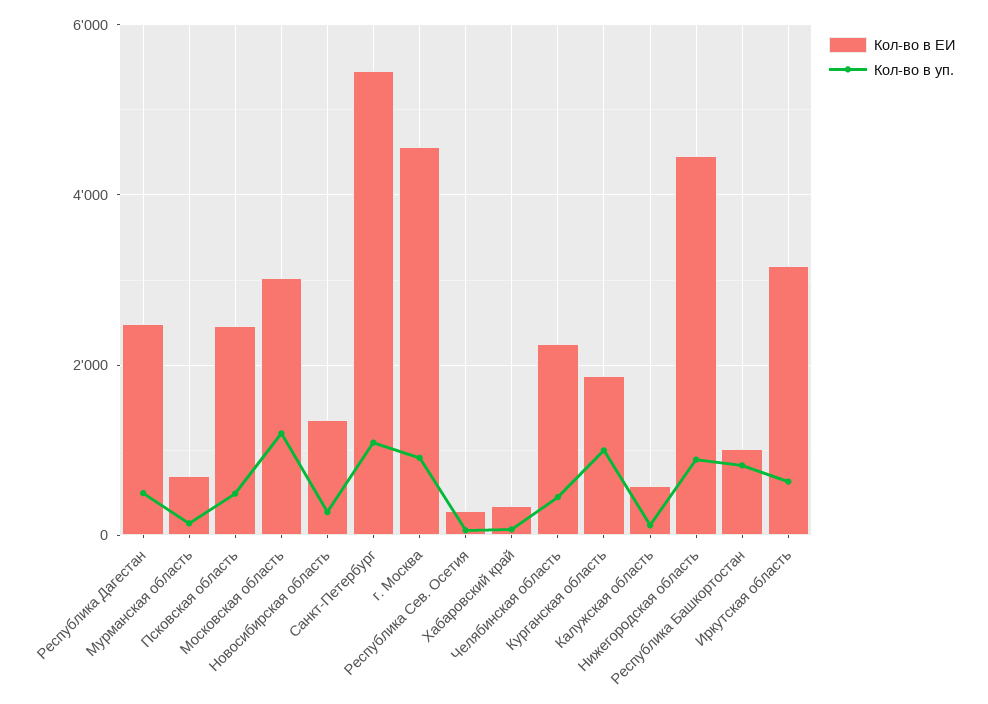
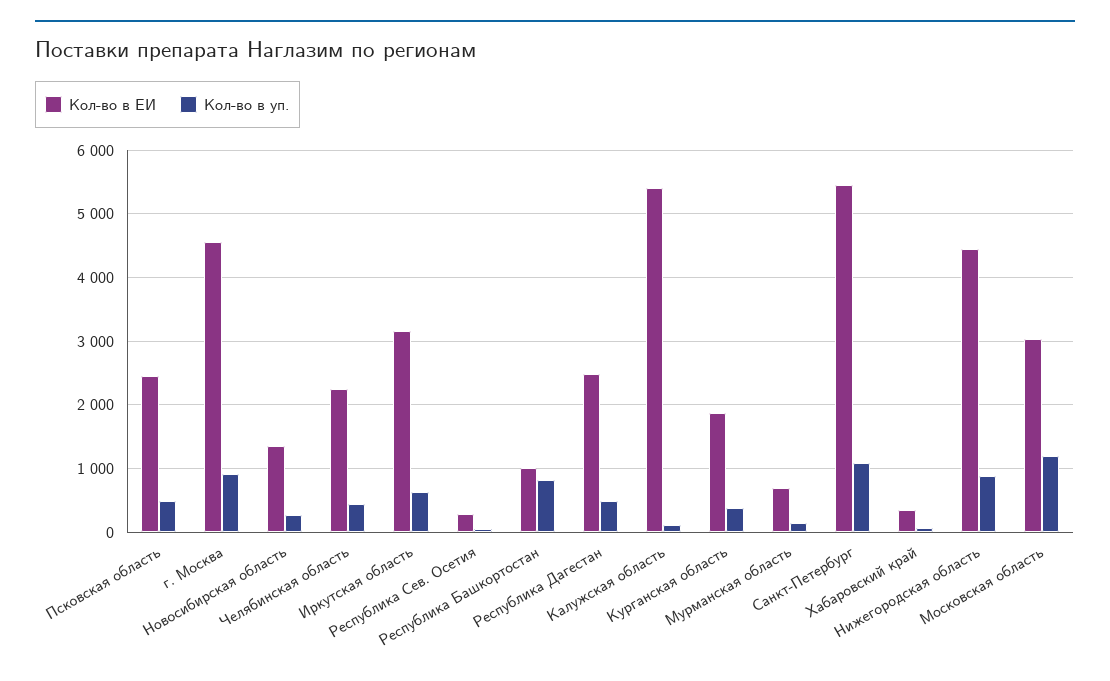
Кол-во в уп., Курганская область: 1000 -> 400
Кол-во в ЕИ, Калужская область: 600 -> 5400

